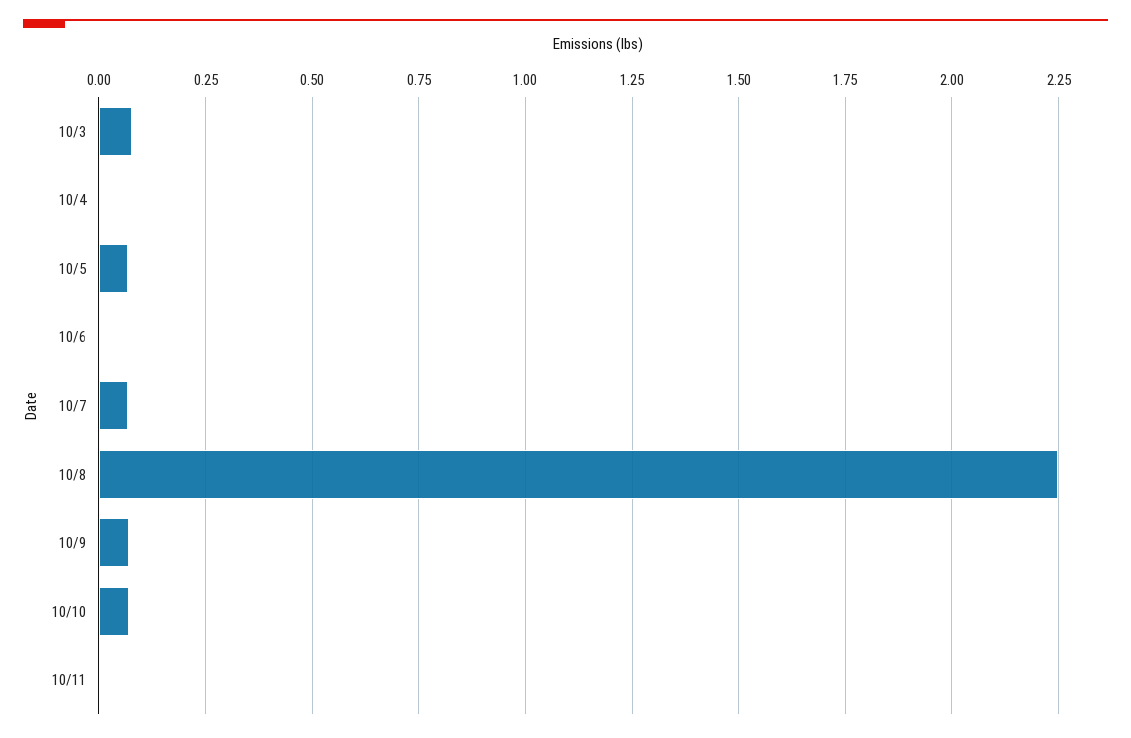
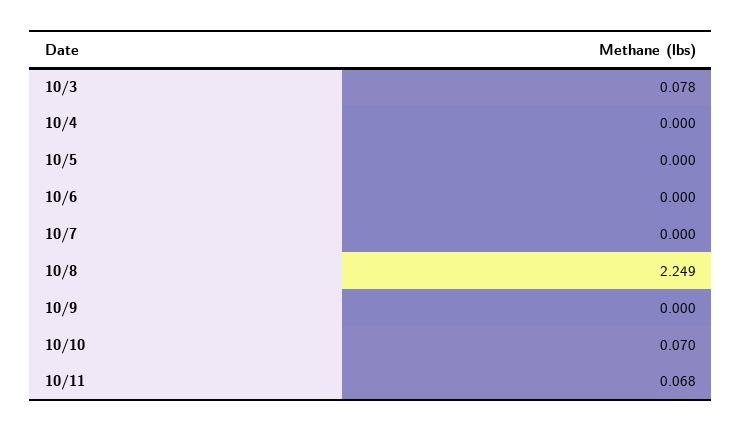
10/5: 0.075 -> 0
10/7: 0.075 -> 0
10/9: 0.075 -> 0
10/11: 0 -> 0.068

